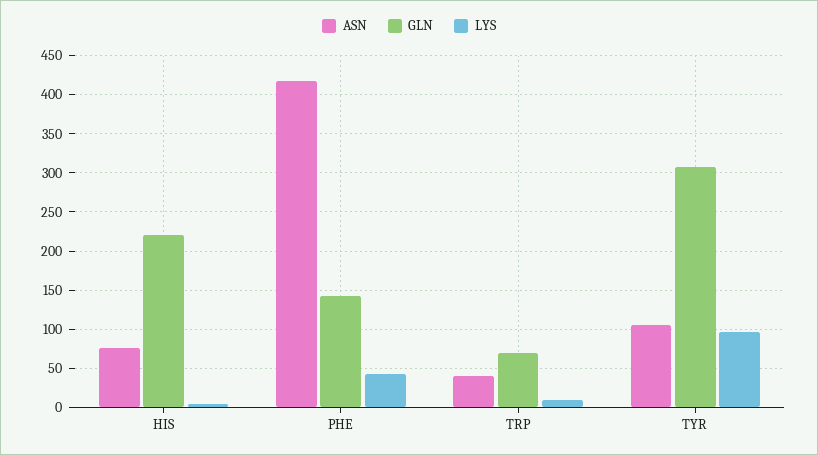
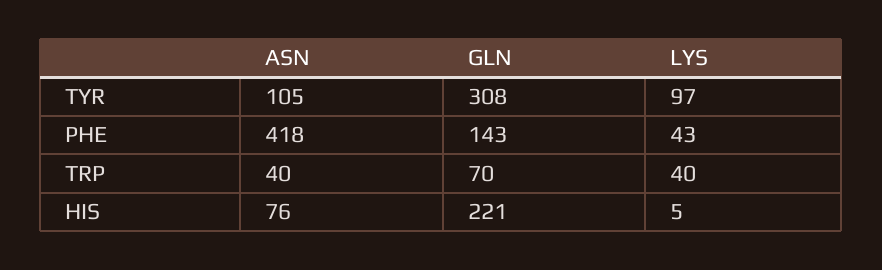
LYS, TRP: 10 -> 40

